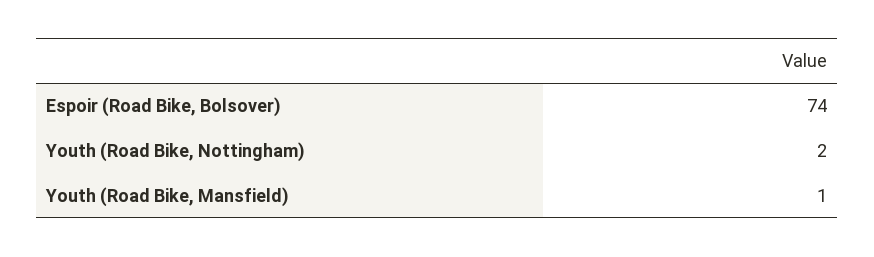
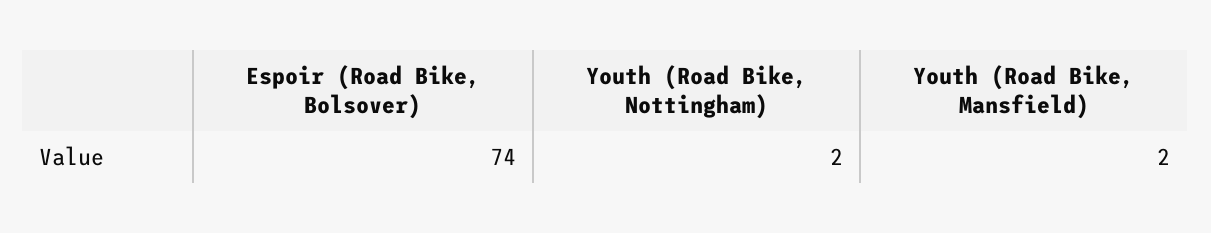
Youth (Road Bike, Mansfield): 1 -> 2

